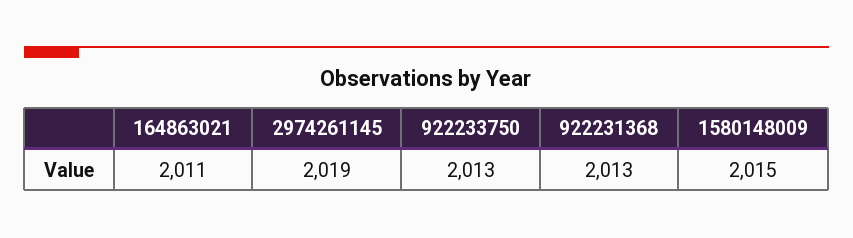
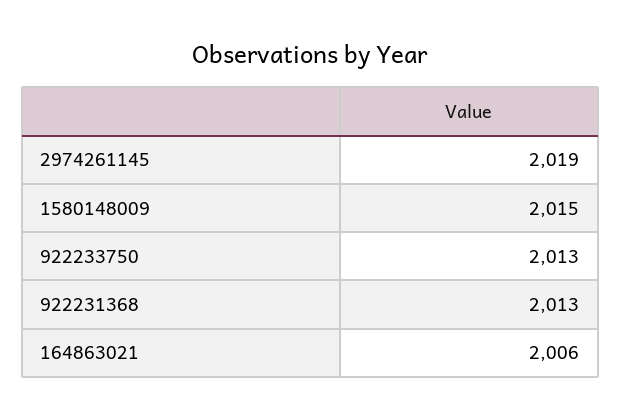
164863021: 2011 -> 2006

